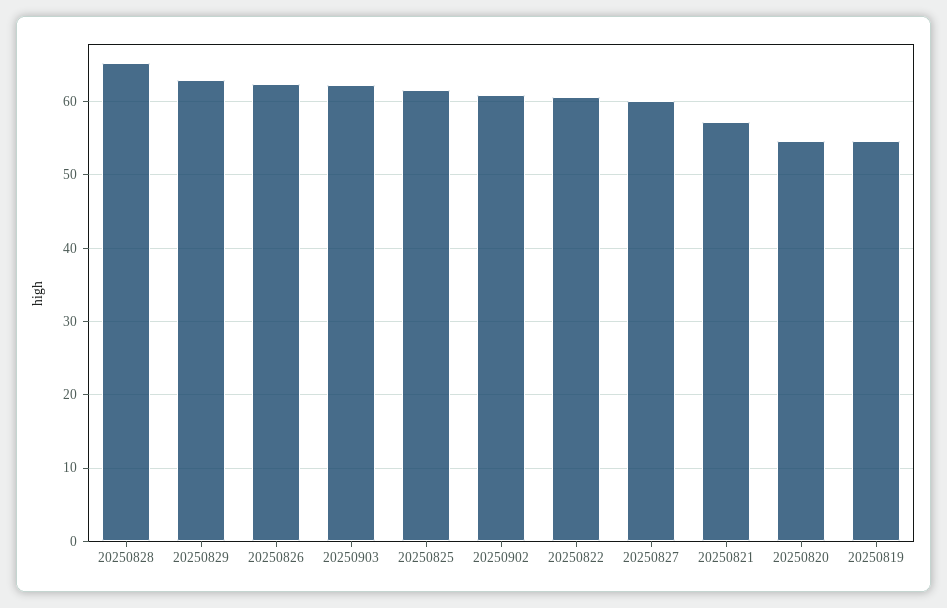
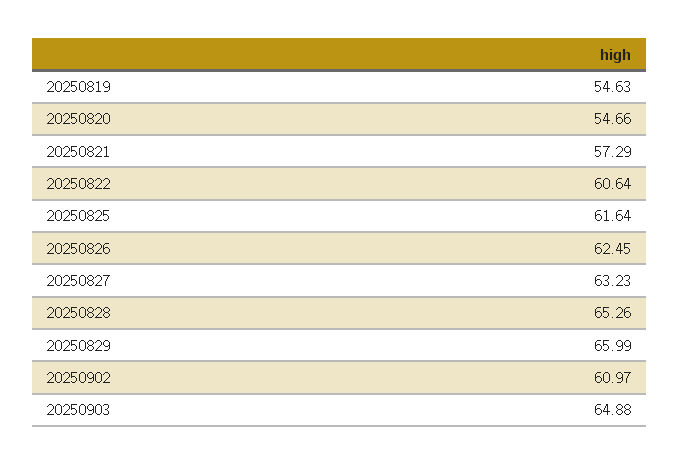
20250829: 63 -> 65.99
20250903: 62 -> 64.88
20250827: 60 -> 63.23

